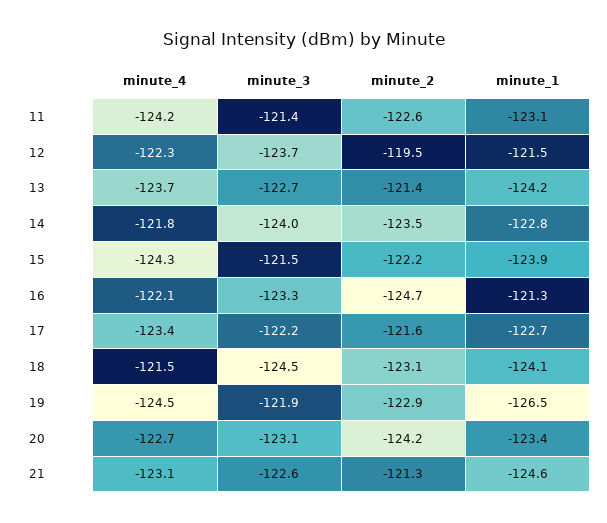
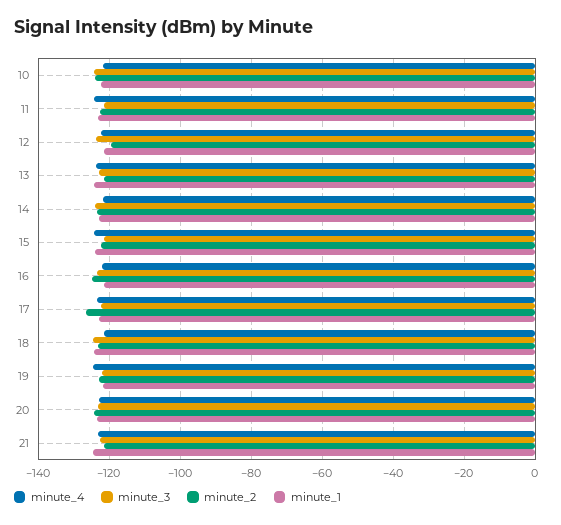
minute_2, 17: -121.6 -> -126
minute_1, 19: -126.5 -> -122
minute_4, 10: none -> -122
minute_3, 10: none -> -124
minute_2, 10: none -> -124
minute_1, 10: none -> -122

